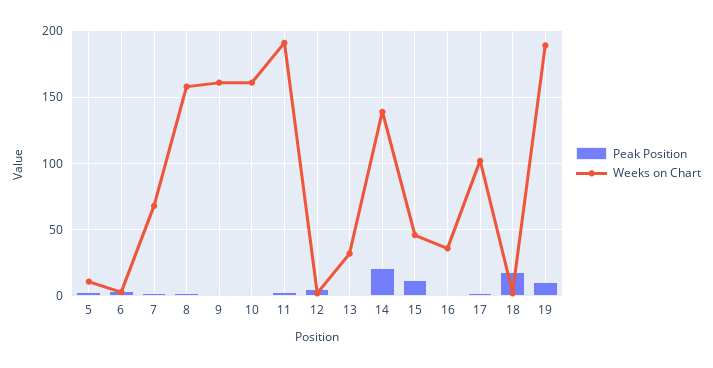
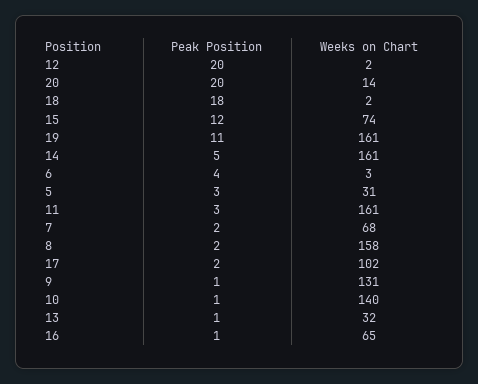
Weeks on Chart, 5: 10 -> 31
Weeks on Chart, 9: 160 -> 131
Weeks on Chart, 10: 160 -> 140
Weeks on Chart, 11: 190 -> 161
Peak Position, 12: 5 -> 20
Peak Position, 14: 20 -> 5
Weeks on Chart, 14: 140 -> 161
Weeks on Chart, 15: 45 -> 74
Weeks on Chart, 16: 35 -> 65
Weeks on Chart, 19: 190 -> 161
Peak Position, 20: none -> 20
Weeks on Chart, 20: none -> 14

